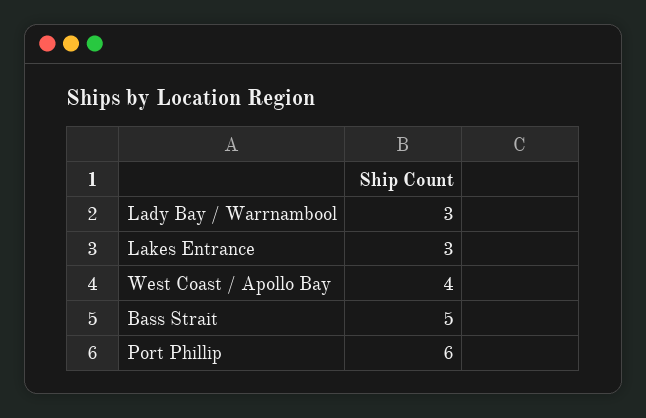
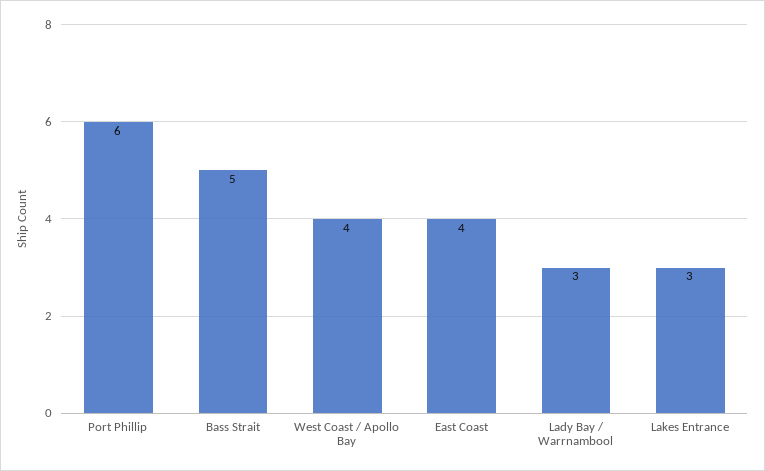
East Coast: none -> 4

